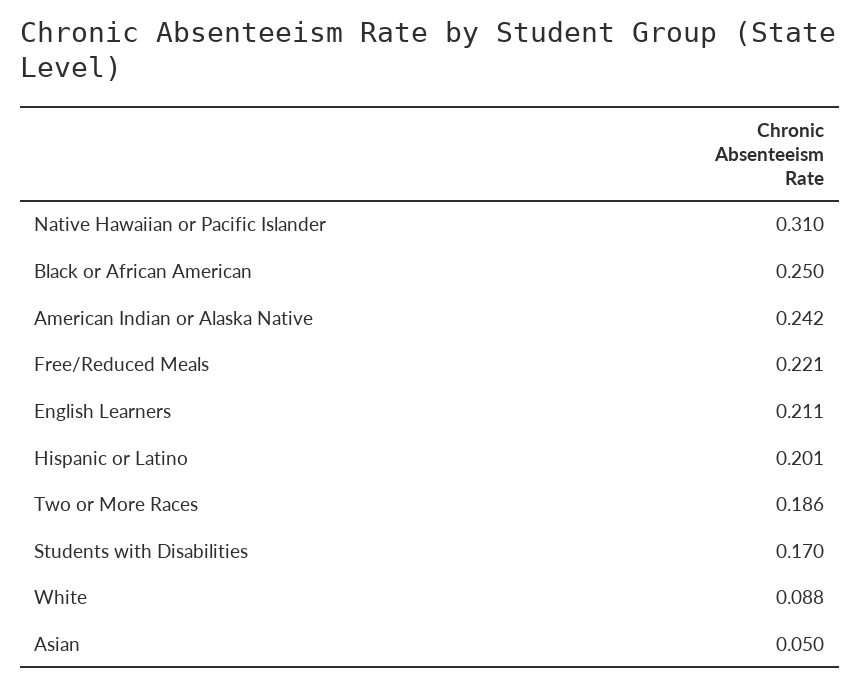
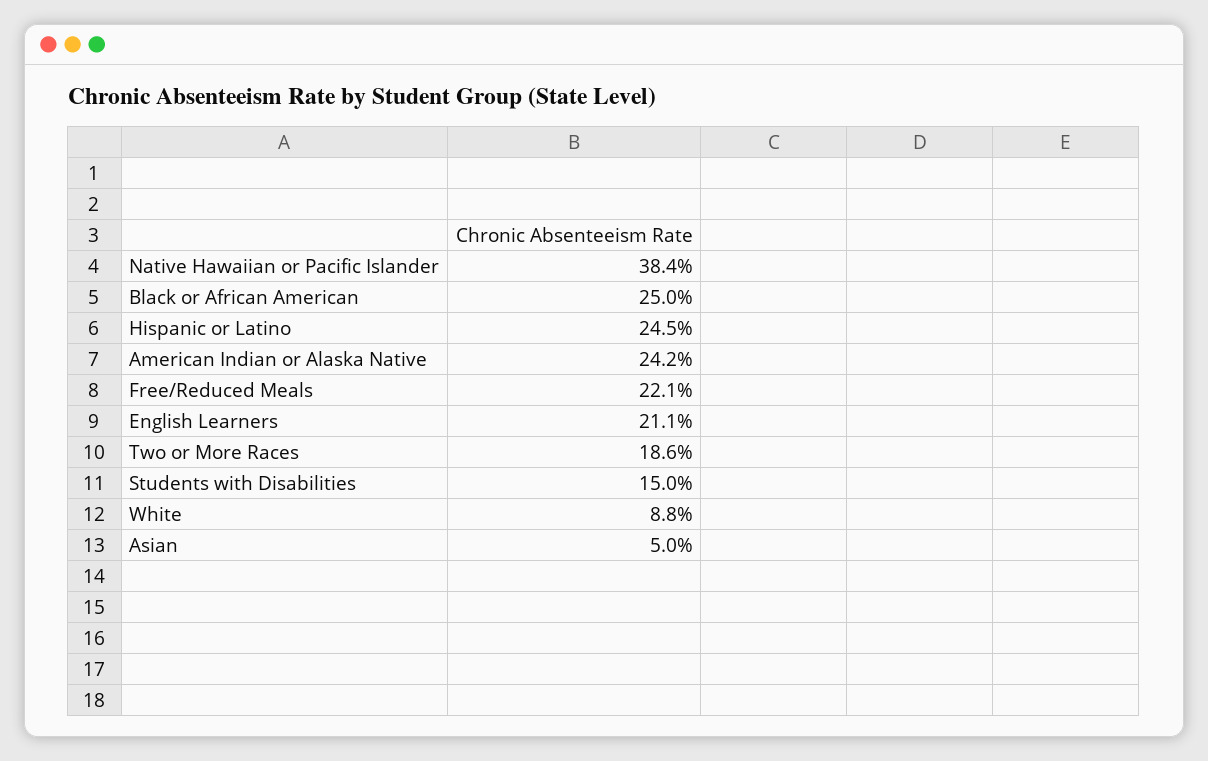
Native Hawaiian or Pacific Islander: 0.31 -> 0.384
Hispanic or Latino: 0.201 -> 0.245
Students with Disabilities: 0.17 -> 0.15

